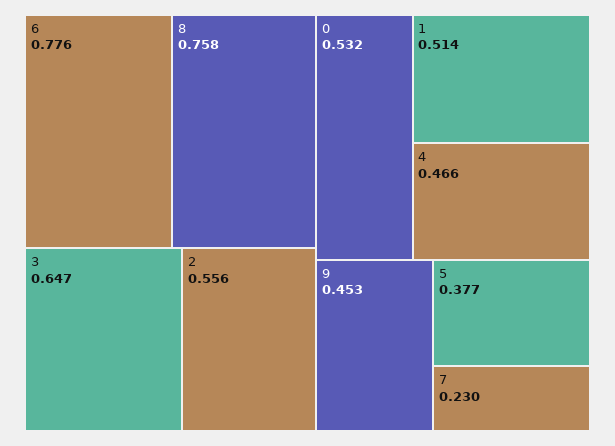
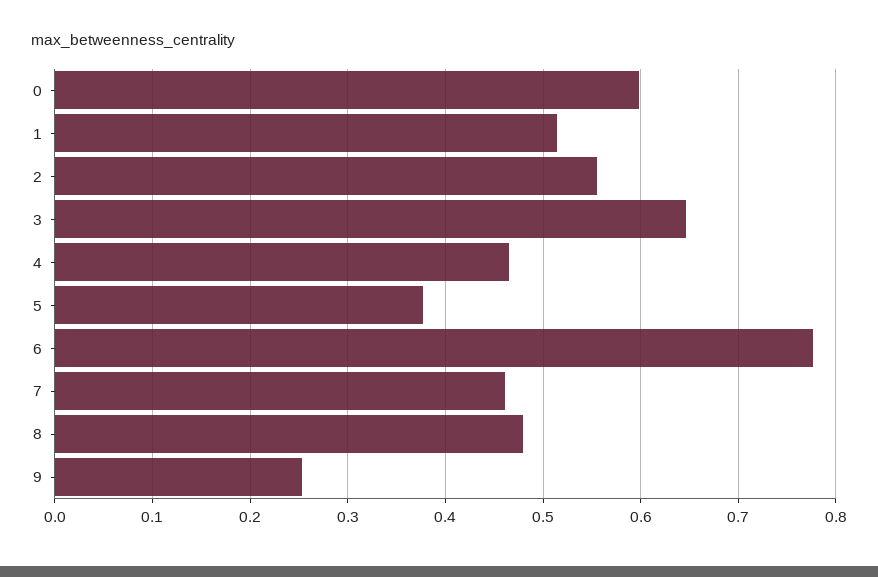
8: 0.758 -> 0.48
0: 0.532 -> 0.6
9: 0.453 -> 0.25
7: 0.23 -> 0.46

